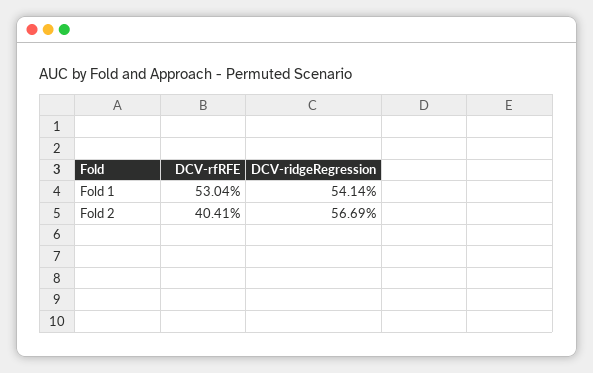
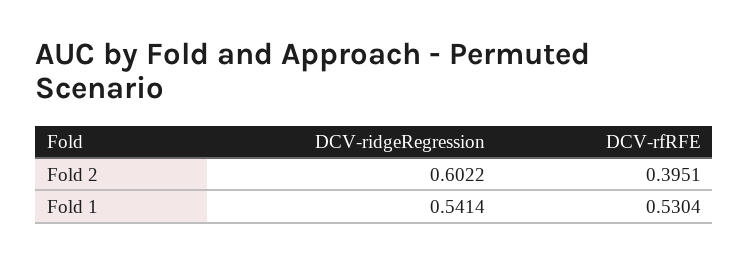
DCV-rfRFE, Fold 2: 0.4041 -> 0.3951
DCV-ridgeRegression, Fold 2: 0.5669 -> 0.6022

